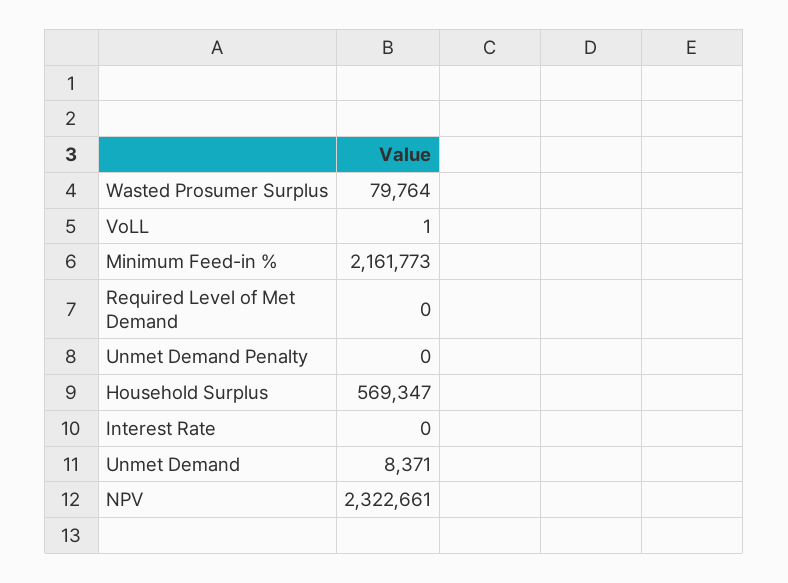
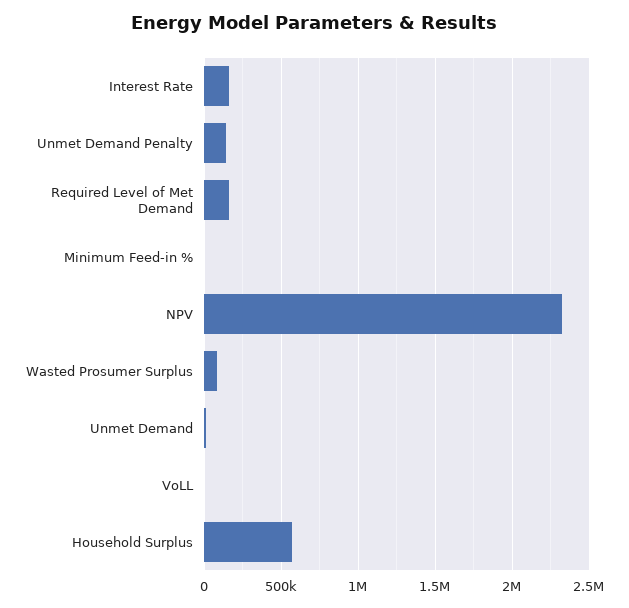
Minimum Feed-in %: 2161773 -> 0
Required Level of Met Demand: 0 -> 150000
Unmet Demand Penalty: 0 -> 150000
Interest Rate: 0 -> 150000

